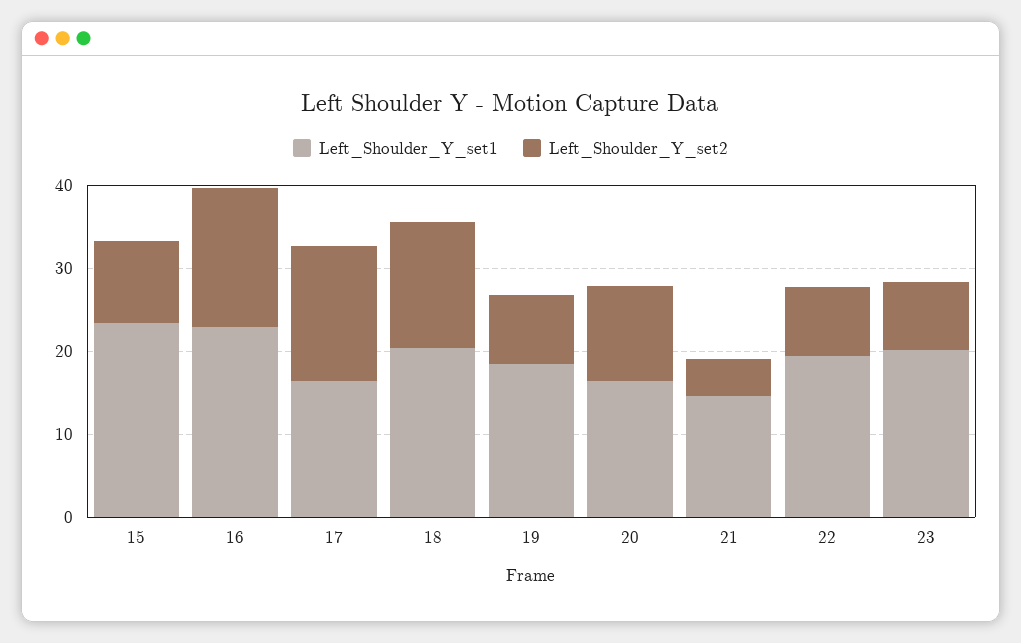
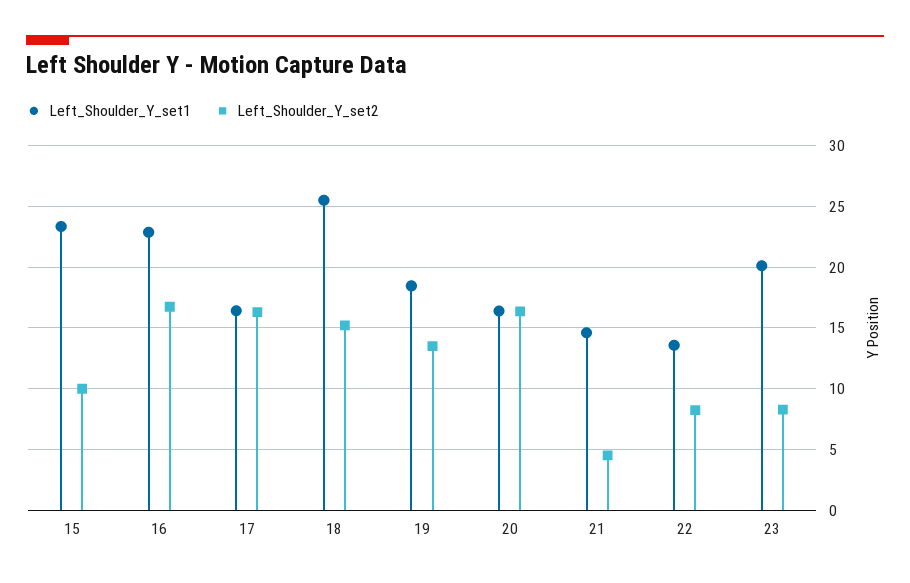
Left_Shoulder_Y_set1, 18: 20 -> 25.5
Left_Shoulder_Y_set2, 19: 8 -> 13.5
Left_Shoulder_Y_set2, 20: 12 -> 16.5
Left_Shoulder_Y_set1, 22: 20 -> 13.5

